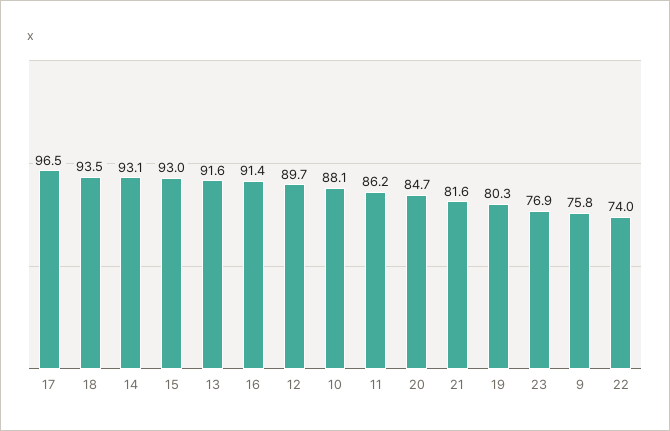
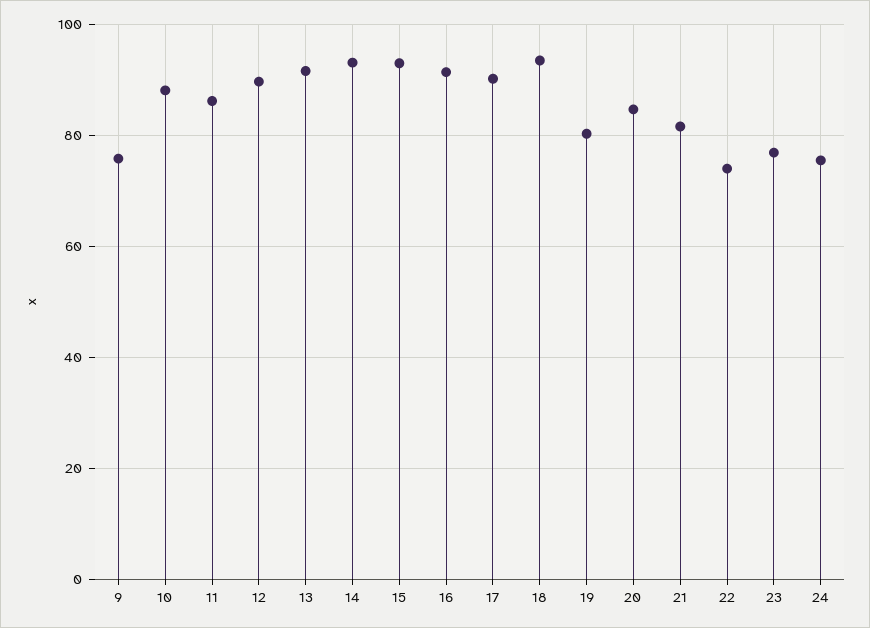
17: 96.5 -> 90
24: none -> 76

